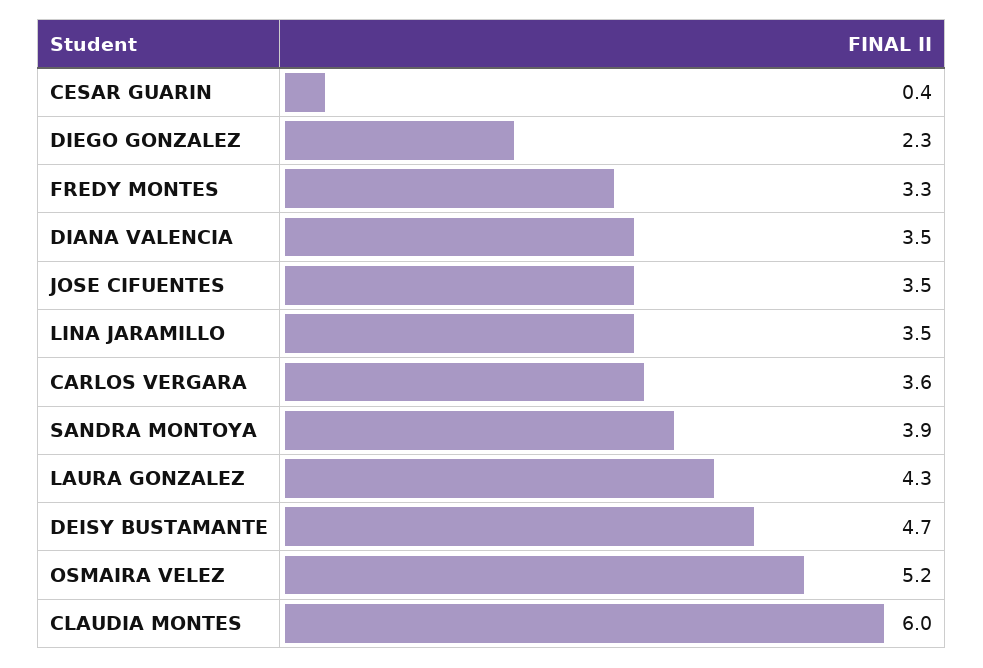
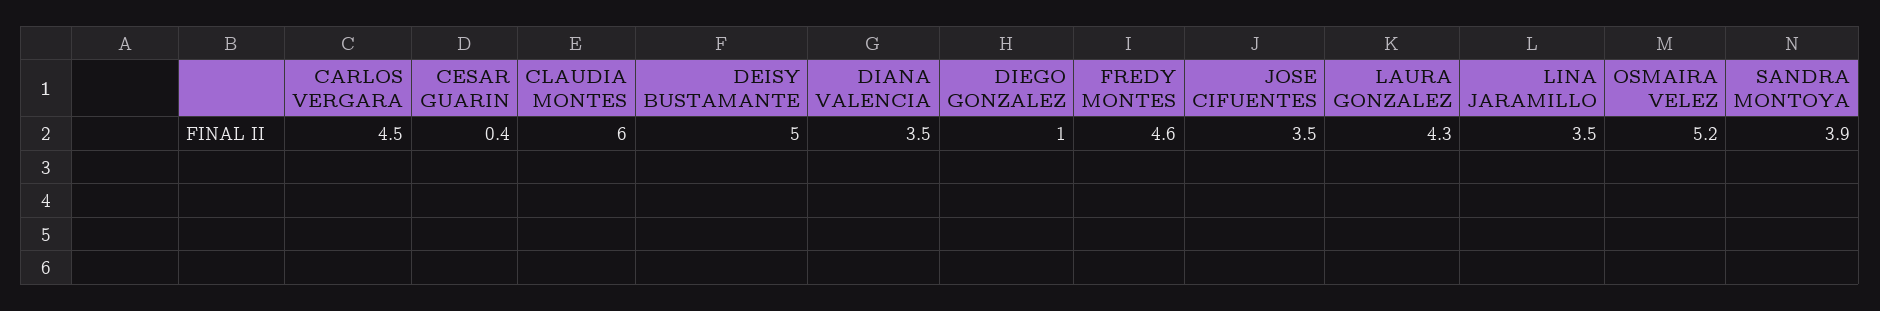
DIEGO GONZALEZ: 2.3 -> 1
FREDY MONTES: 3.3 -> 4.6
CARLOS VERGARA: 3.6 -> 4.5
DEISY BUSTAMANTE: 4.7 -> 5

